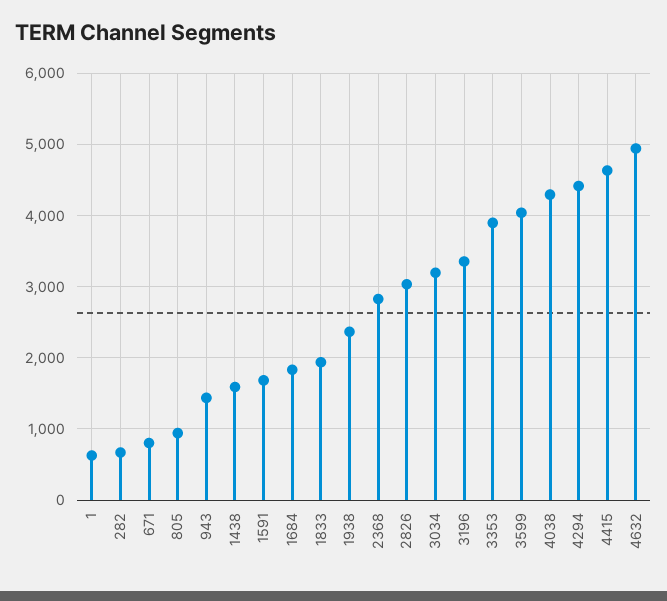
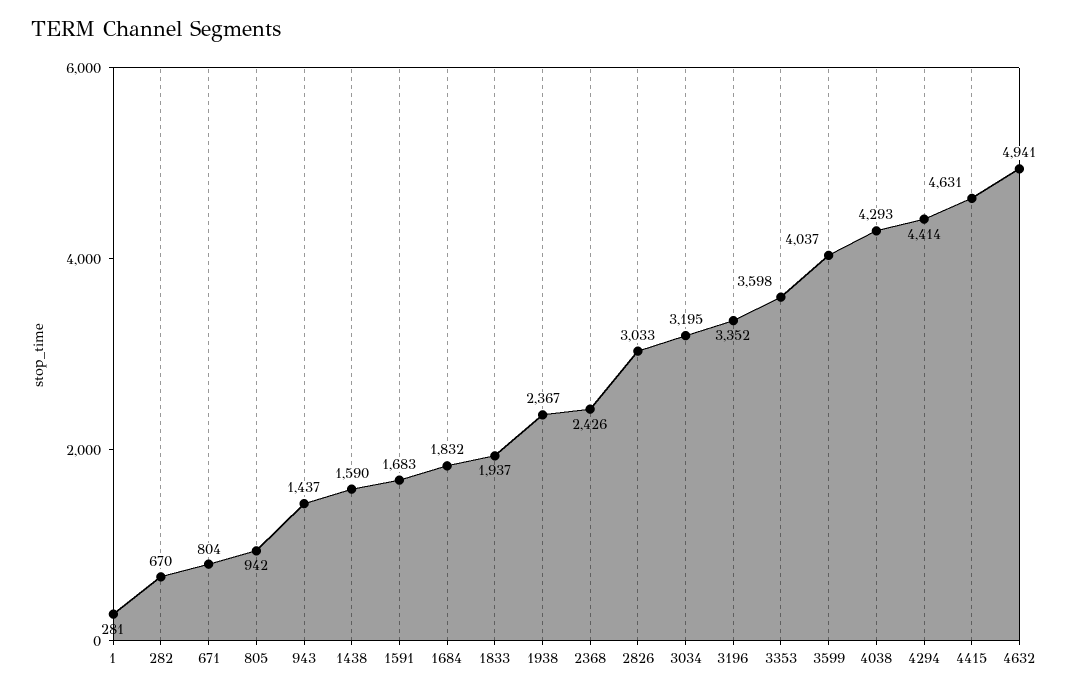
1: 600 -> 281
2368: 2800 -> 2426
3353: 3900 -> 3598

